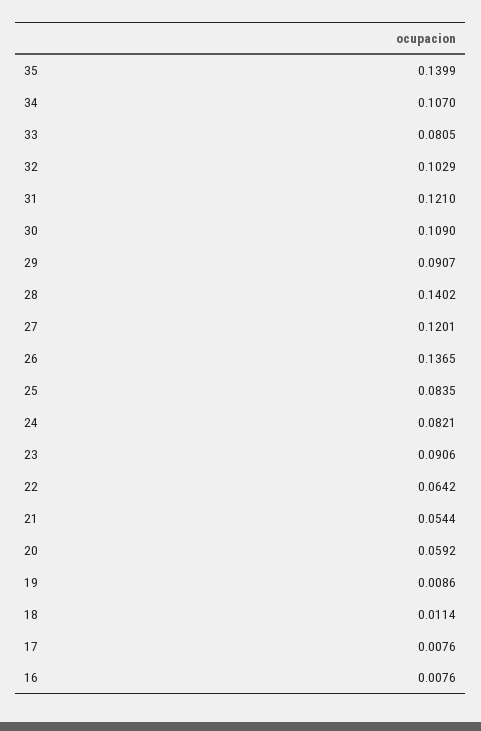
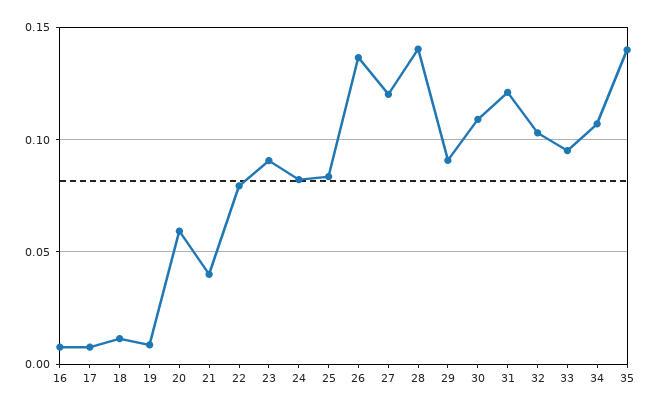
33: 0.0805 -> 0.095
22: 0.0642 -> 0.08
21: 0.0544 -> 0.04

